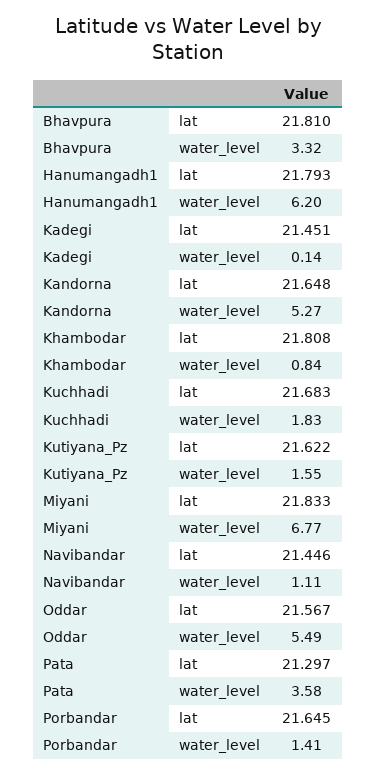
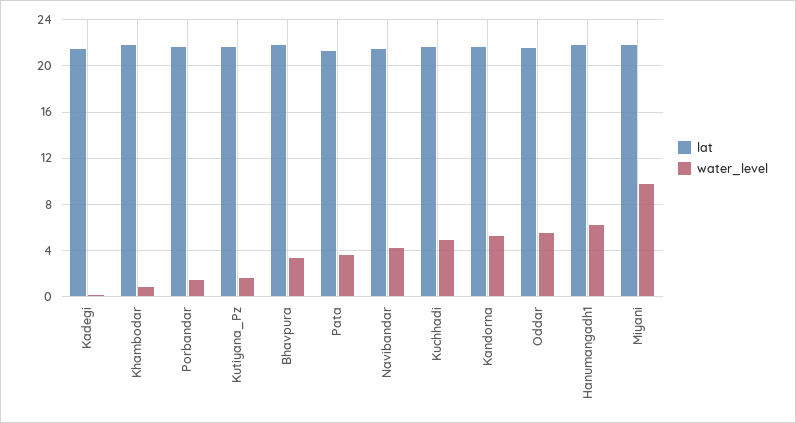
water_level, Kuchhadi: 1.83 -> 5
water_level, Miyani: 6.77 -> 10
water_level, Navibandar: 1.11 -> 4

